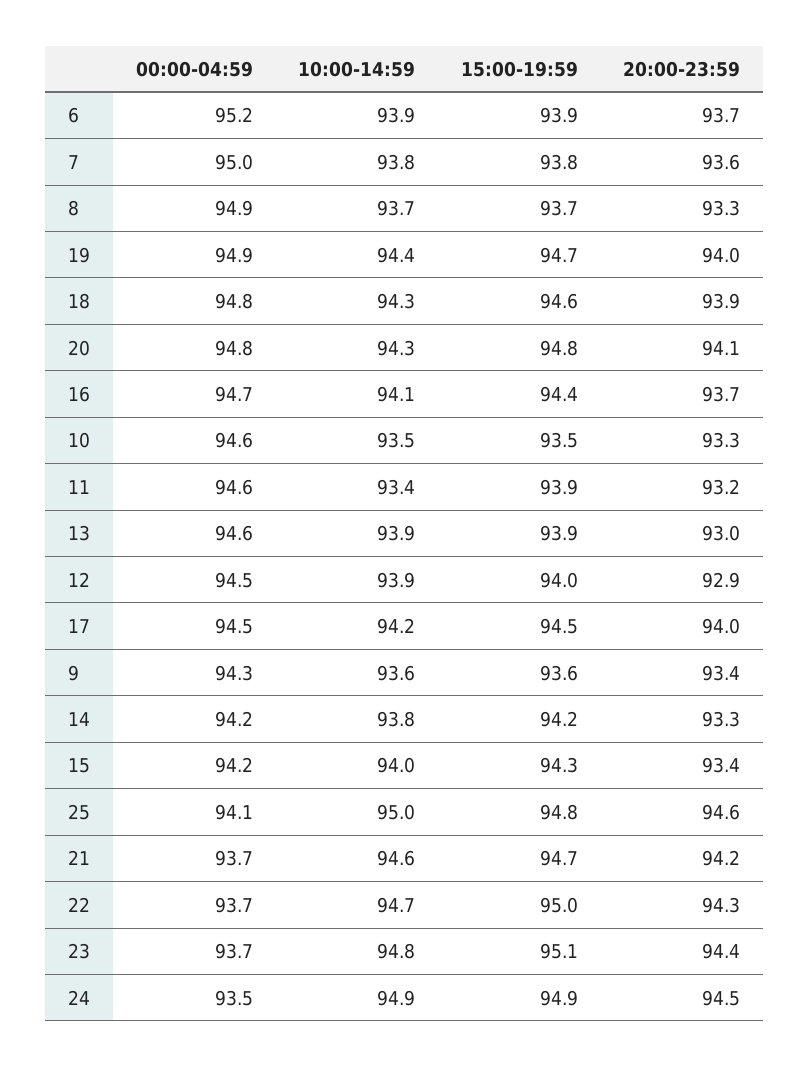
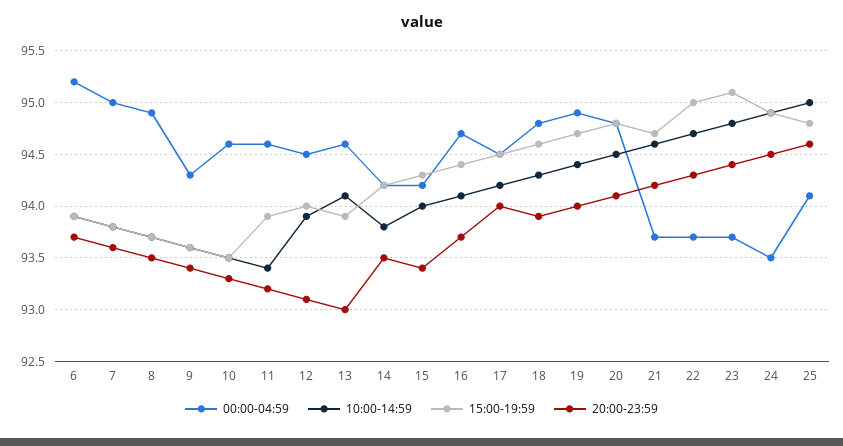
20:00-23:59, 8: 93.3 -> 93.5
10:00-14:59, 20: 94.3 -> 94.5
10:00-14:59, 13: 93.9 -> 94.1
20:00-23:59, 12: 92.9 -> 93.1
20:00-23:59, 14: 93.3 -> 93.5

